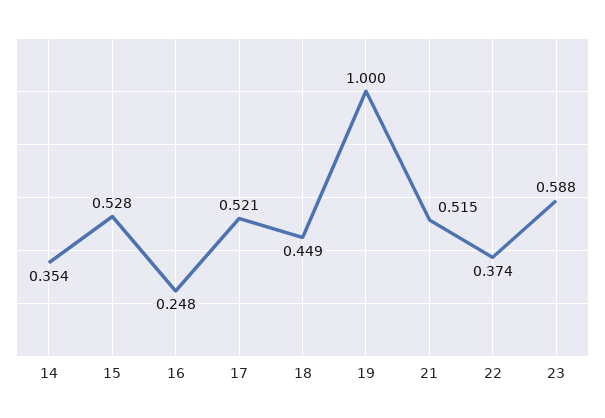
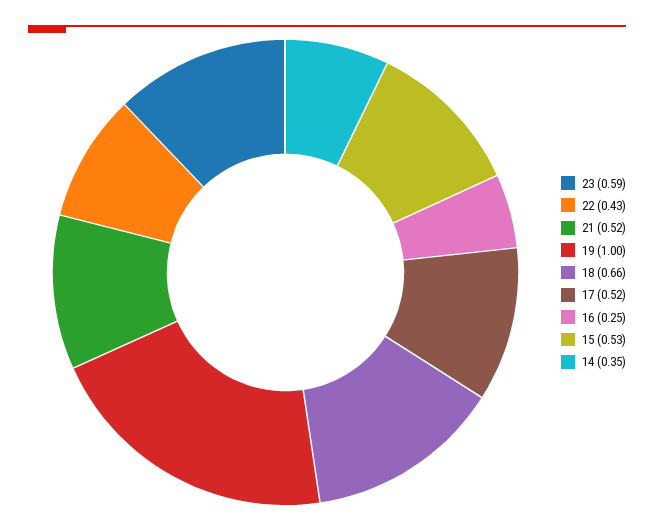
18: 0.449 -> 0.66
22: 0.374 -> 0.43

